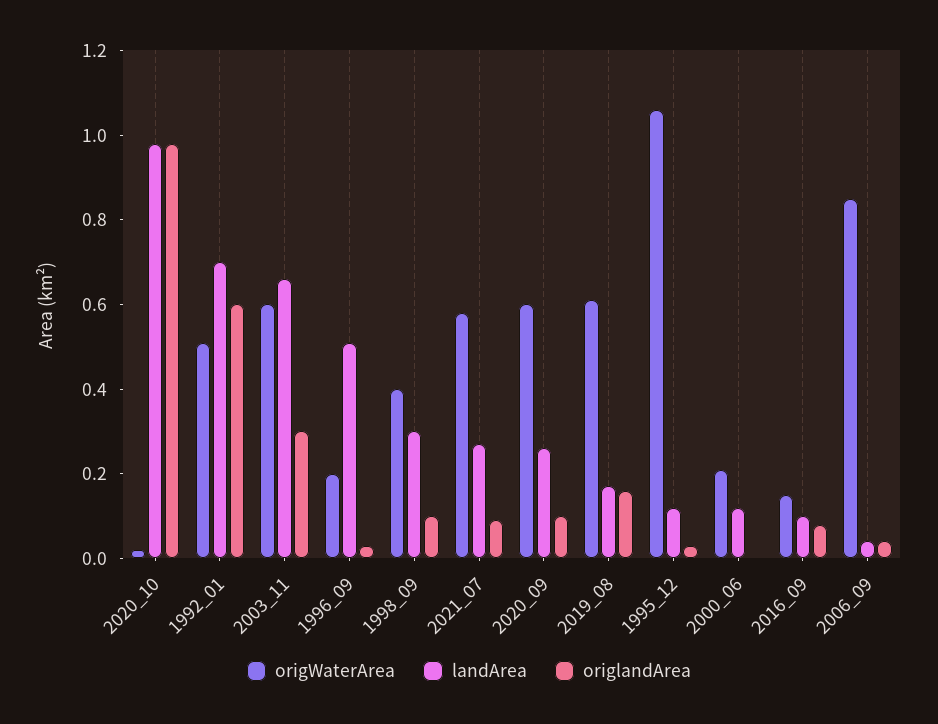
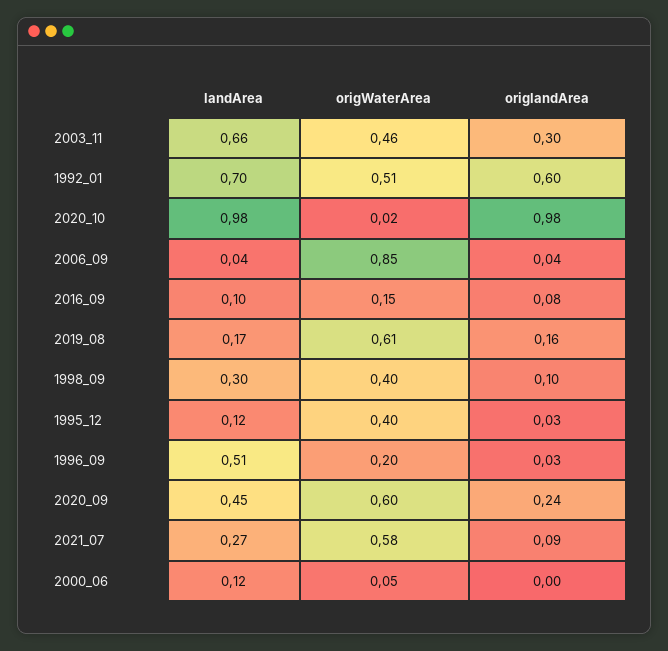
origWaterArea, 2003_11: 0.6 -> 0.46
landArea, 2020_09: 0.25 -> 0.45
origlandArea, 2020_09: 0.1 -> 0.24
origWaterArea, 1995_12: 1.05 -> 0.4
origWaterArea, 2000_06: 0.2 -> 0.05

